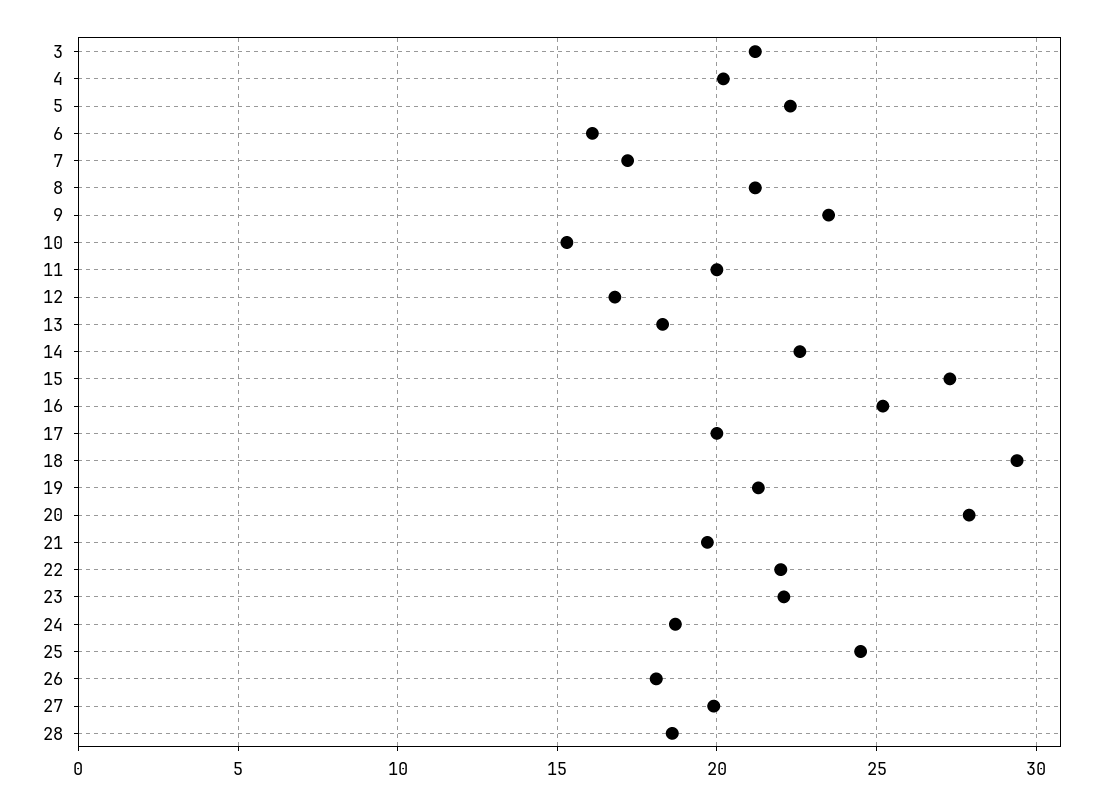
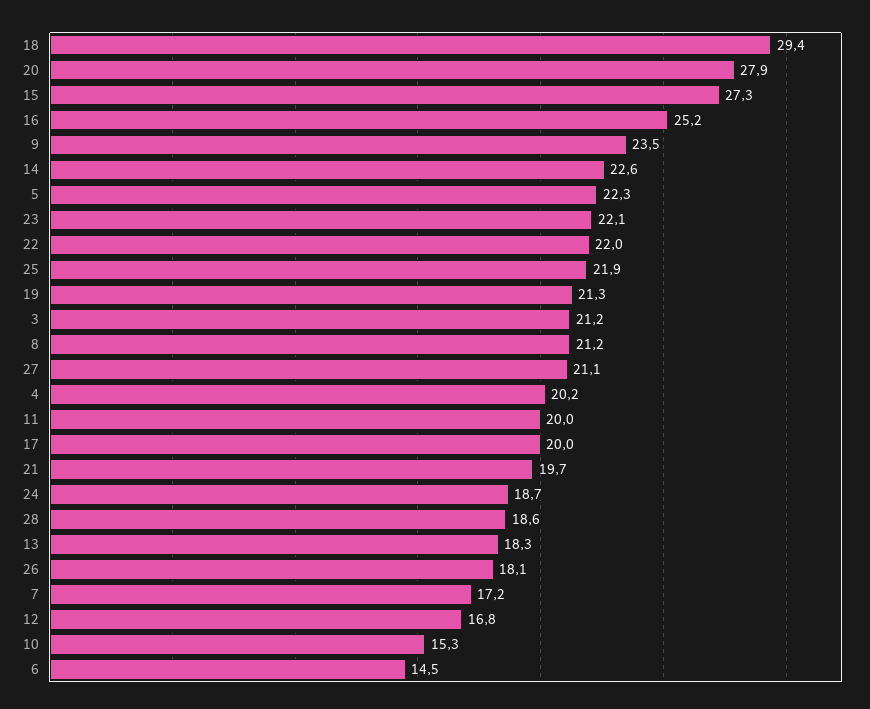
6: 16 -> 14.5
25: 24.5 -> 21.9
27: 20 -> 21.1

